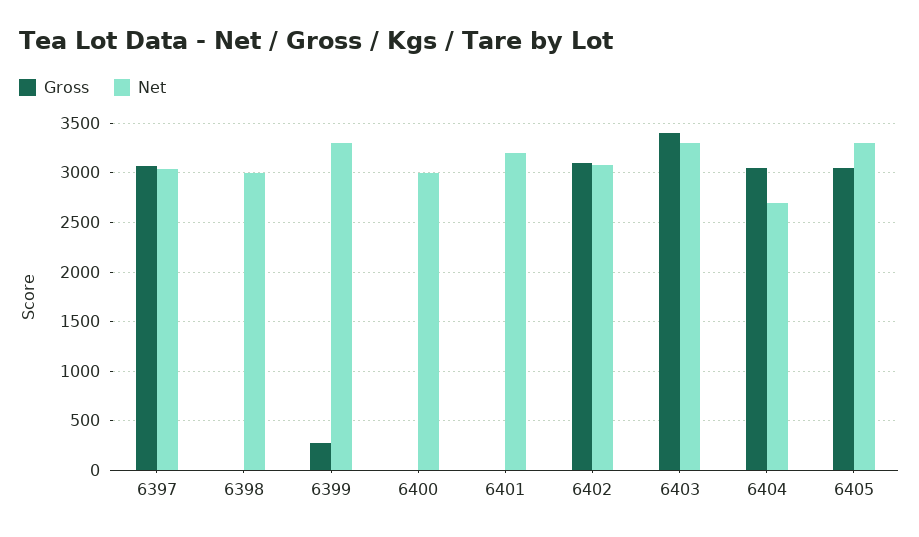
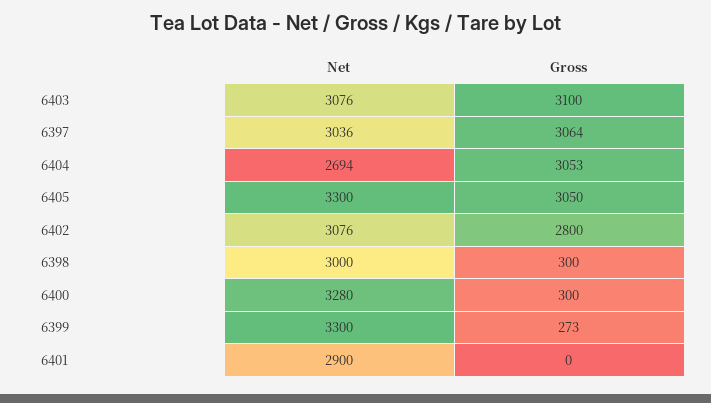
Gross, 6398: 0 -> 300
Gross, 6400: 0 -> 300
Net, 6400: 3000 -> 3280
Net, 6401: 3200 -> 2900
Gross, 6402: 3100 -> 2800
Gross, 6403: 3400 -> 3100
Net, 6403: 3300 -> 3076

